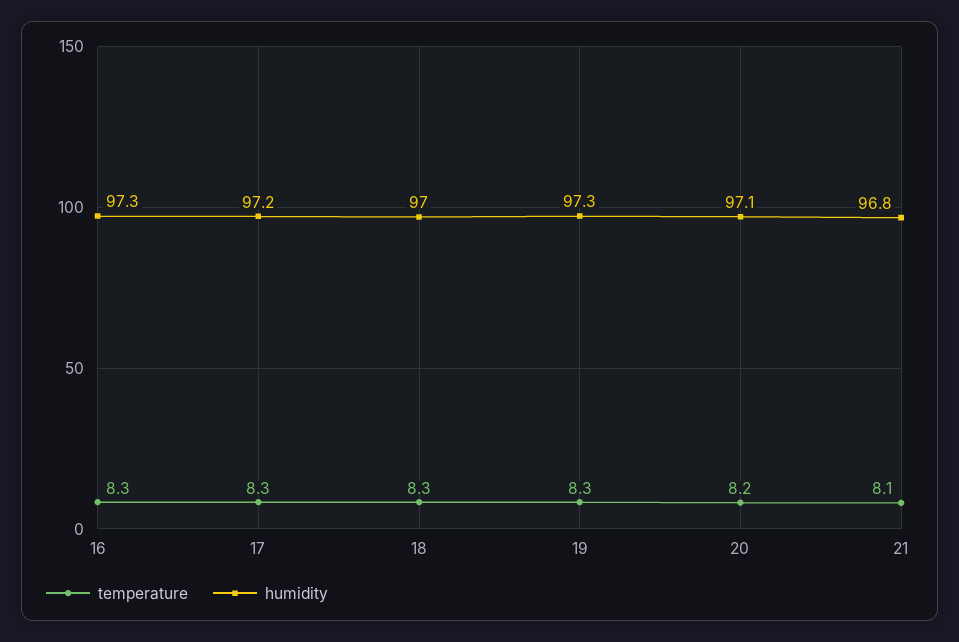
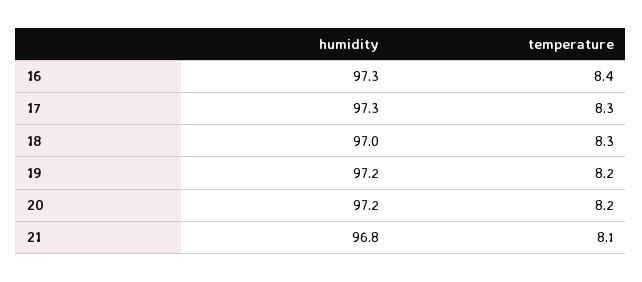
temperature, 16: 8.3 -> 8.4
humidity, 17: 97.2 -> 97.3
temperature, 19: 8.3 -> 8.2
humidity, 19: 97.3 -> 97.2
humidity, 20: 97.1 -> 97.2

